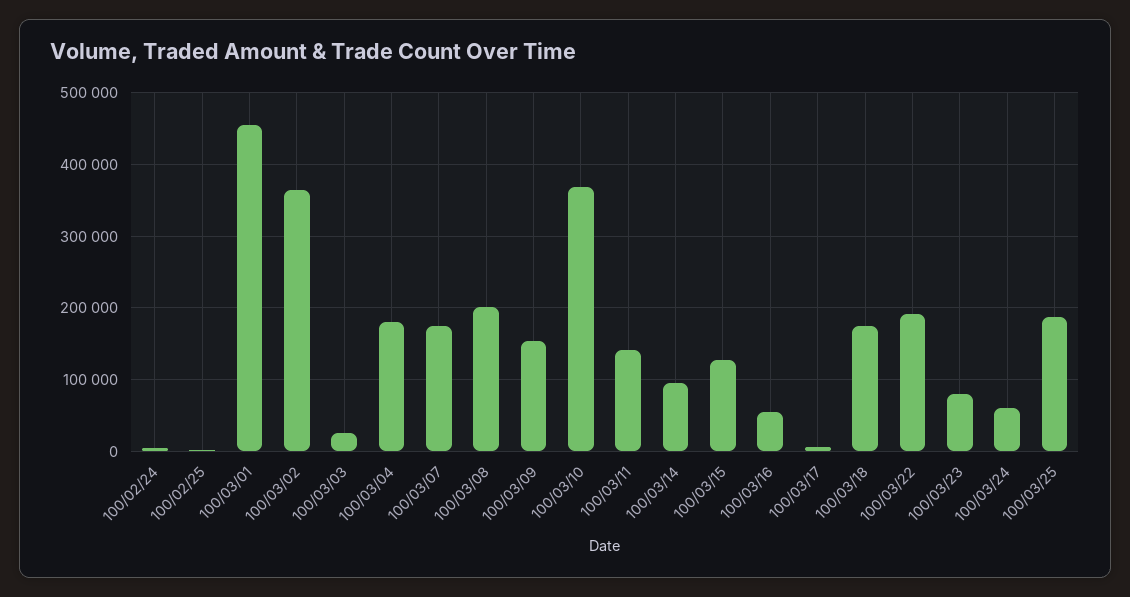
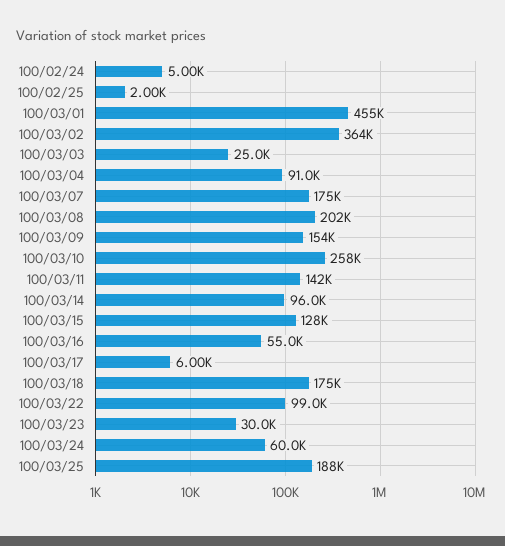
100/03/04: 180000 -> 91000
100/03/10: 370000 -> 258000
100/03/22: 190000 -> 99000
100/03/23: 80000 -> 30000

